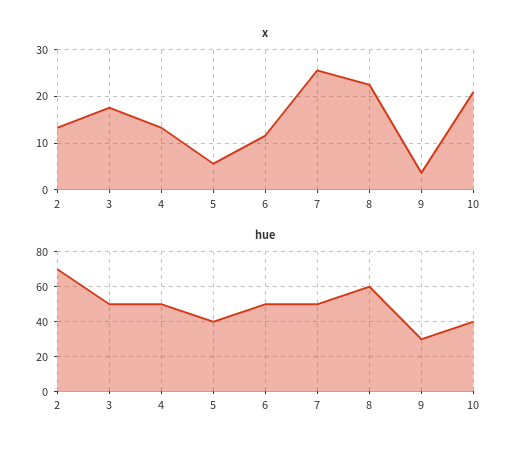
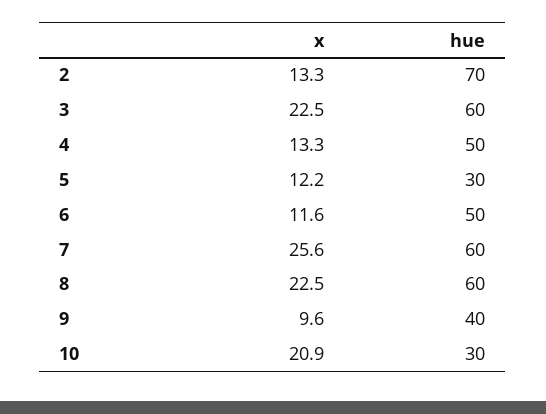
x, 3: 18 -> 22.5
x, 5: 6 -> 12.2
x, 9: 4 -> 9.6
hue, 3: 50 -> 60
hue, 5: 40 -> 30
hue, 7: 50 -> 60
hue, 9: 30 -> 40
hue, 10: 40 -> 30

